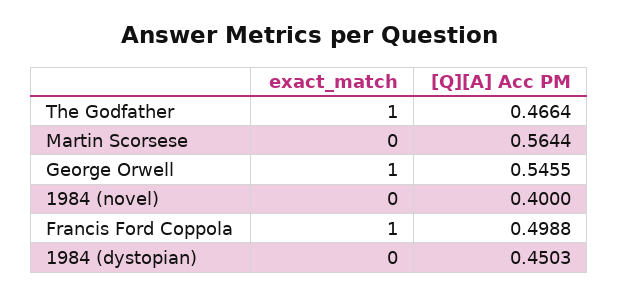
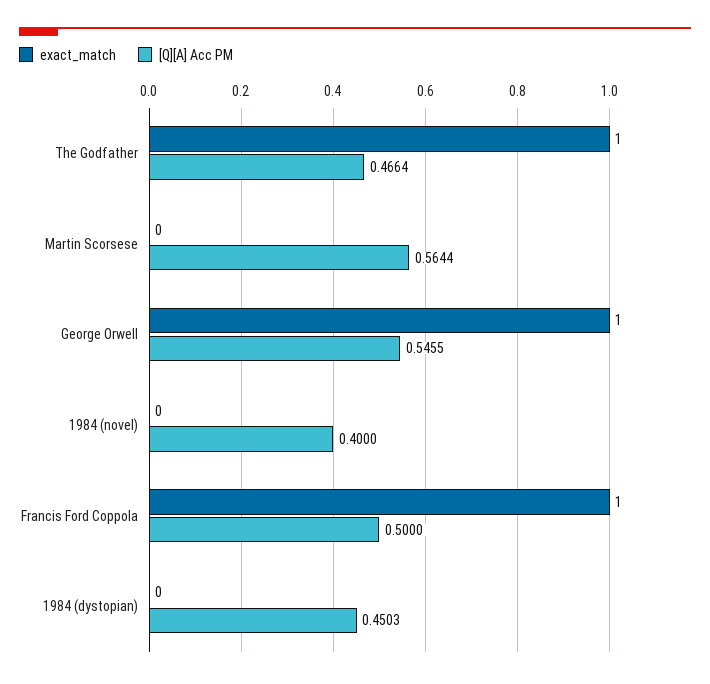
[Q][A] Acc PM, Francis Ford Coppola: 0.4988 -> 0.5

